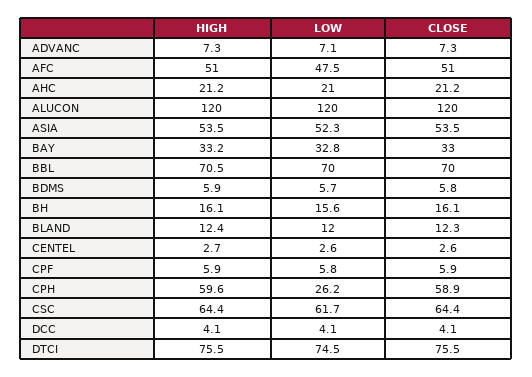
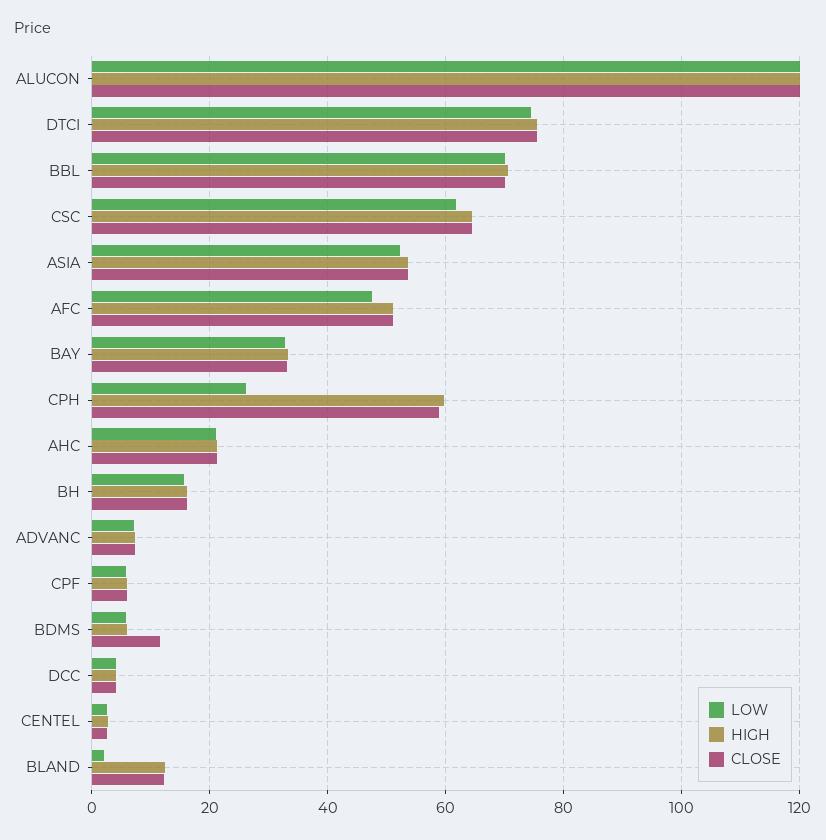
CLOSE, BDMS: 5.8 -> 12
LOW, BLAND: 12 -> 2

